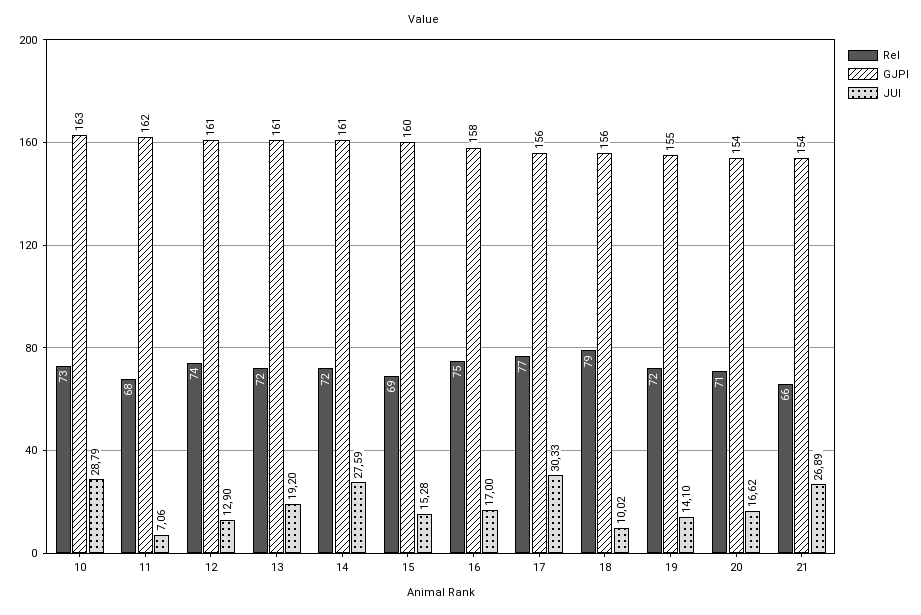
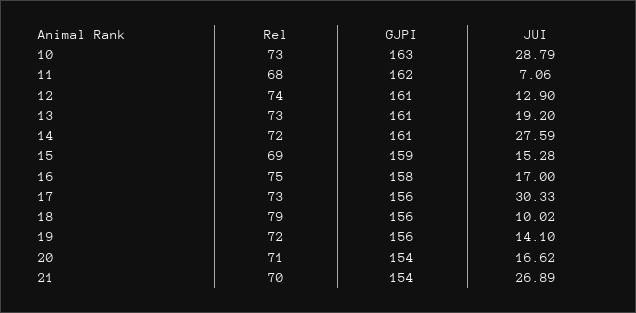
Rel, 13: 72 -> 73
GJPI, 15: 160 -> 159
Rel, 17: 77 -> 73
GJPI, 19: 155 -> 156
Rel, 21: 66 -> 70

